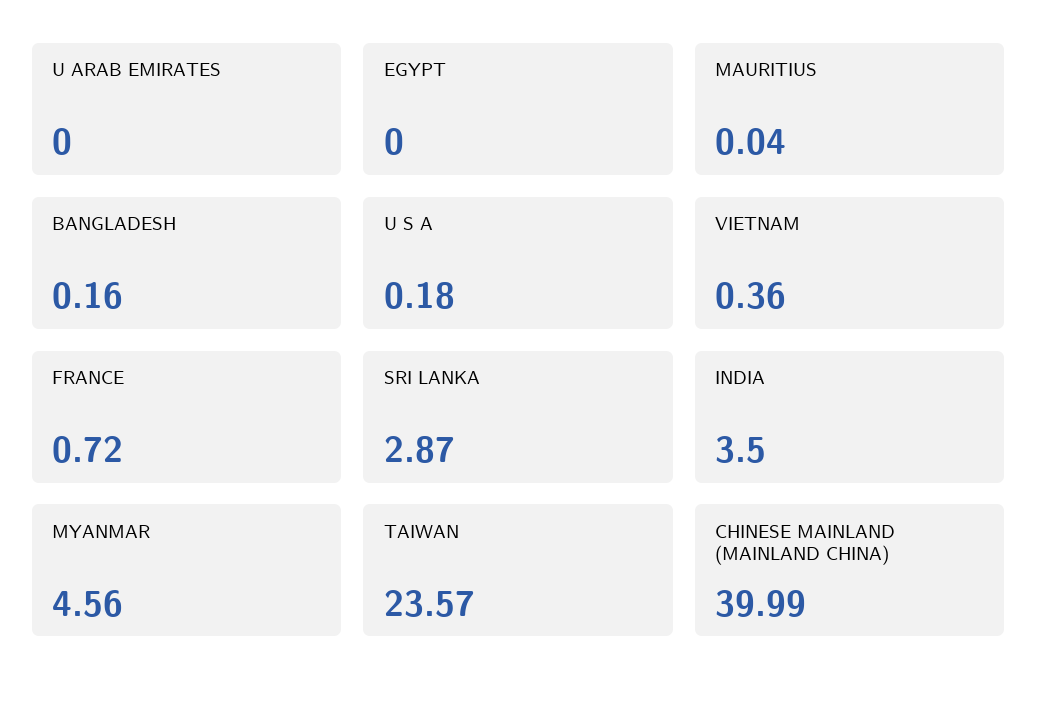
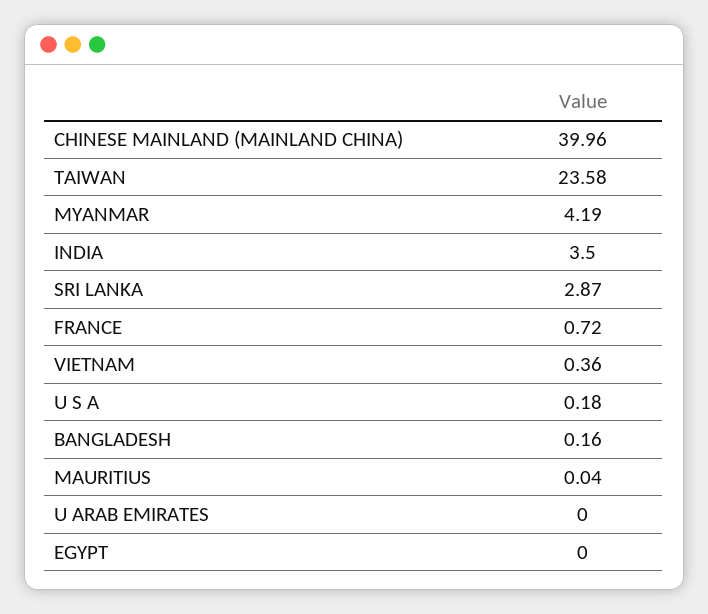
MYANMAR: 4.56 -> 4.19
TAIWAN: 23.57 -> 23.58
CHINESE MAINLAND (MAINLAND CHINA): 39.99 -> 39.96

